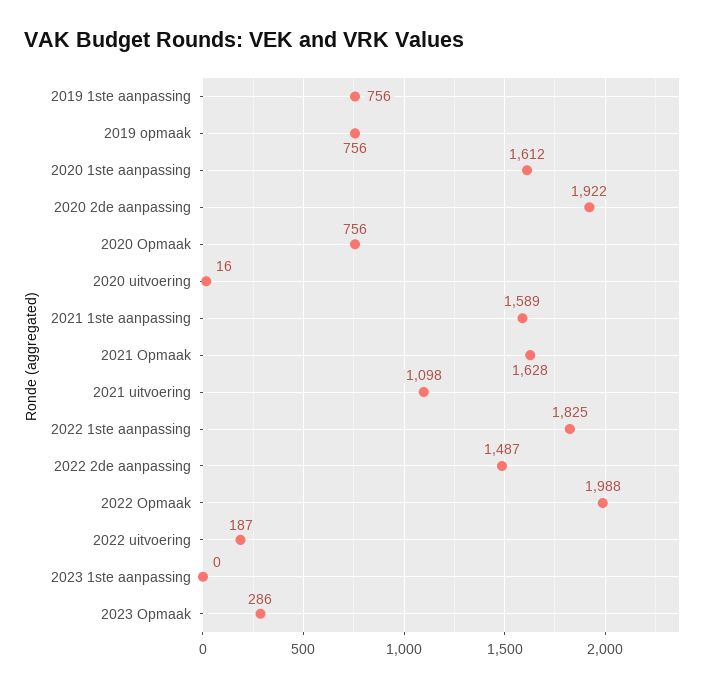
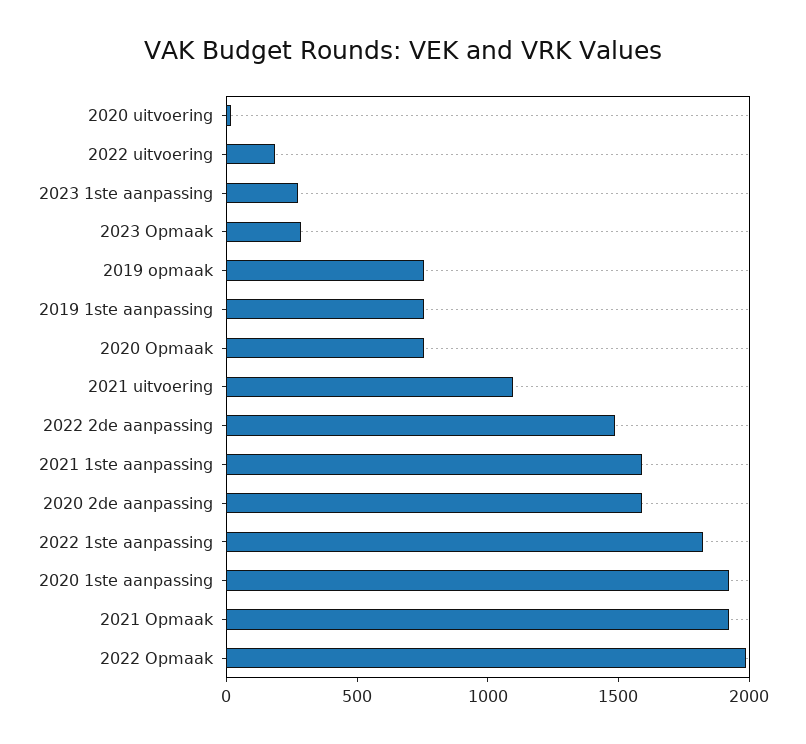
2020 1ste aanpassing: 1612 -> 1900
2020 2de aanpassing: 1922 -> 1600
2021 Opmaak: 1628 -> 1900
2023 1ste aanpassing: 0 -> 300

